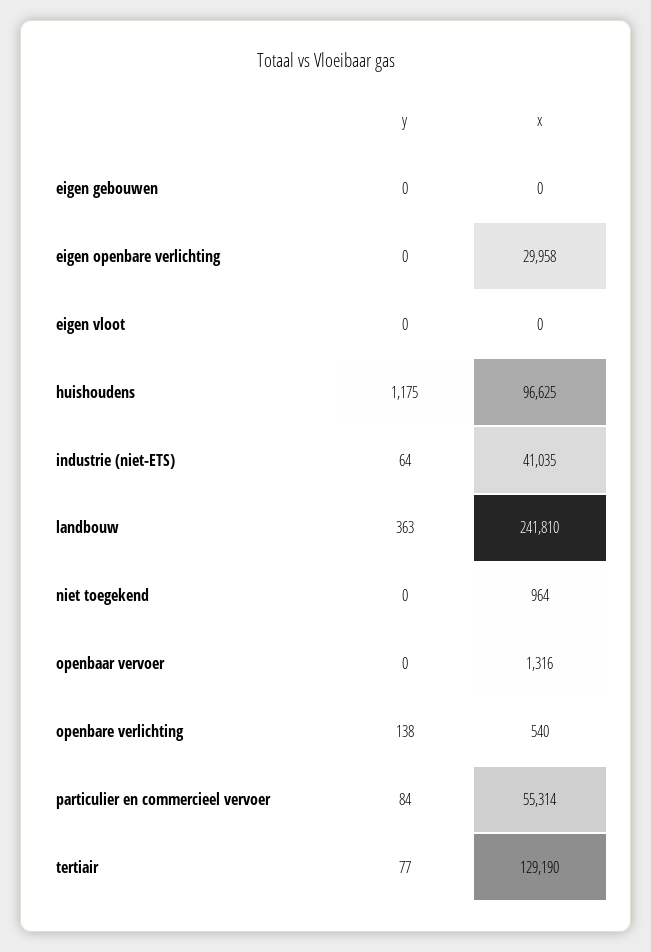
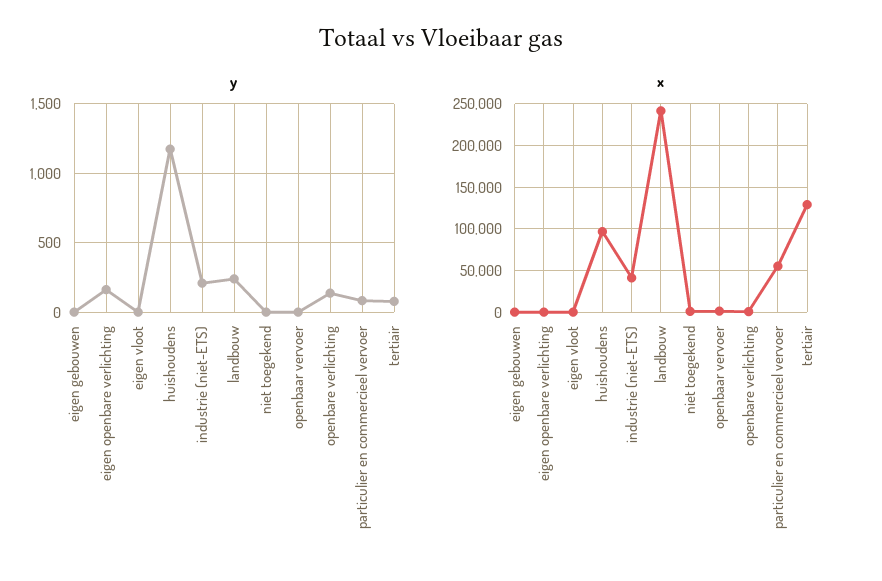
y, eigen openbare verlichting: 0 -> 150
x, eigen openbare verlichting: 29958 -> 0
y, industrie (niet-ETS): 64 -> 200
y, landbouw: 363 -> 250

